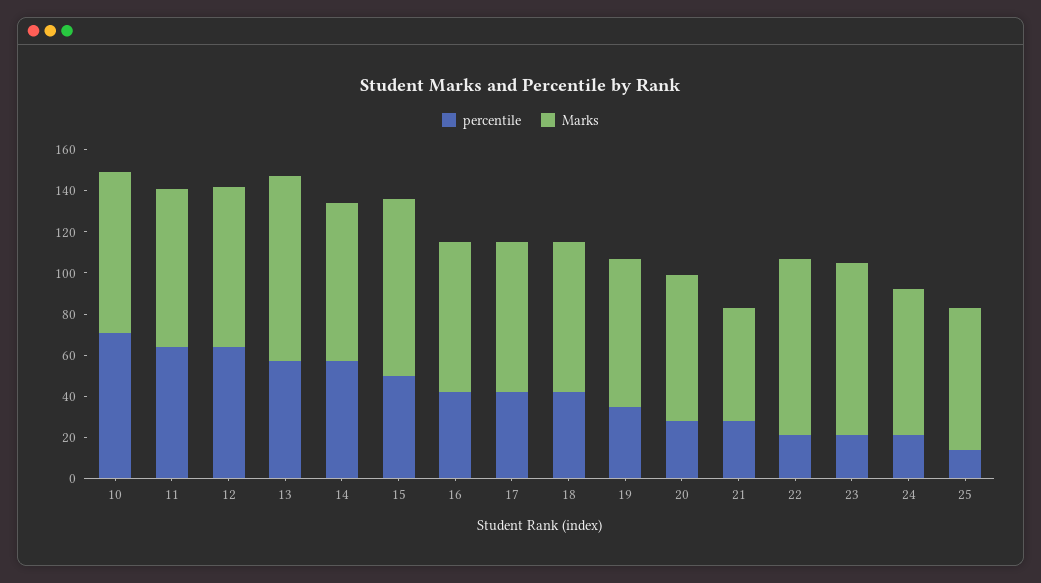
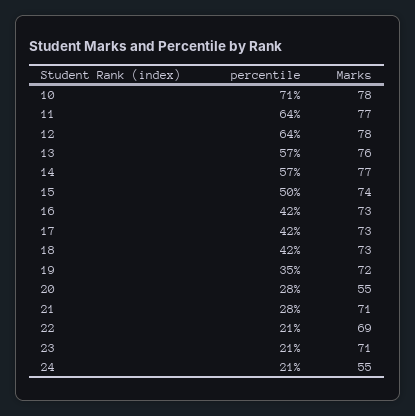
Marks, 13: 90 -> 76
Marks, 15: 85 -> 74
Marks, 20: 70 -> 55
Marks, 21: 55 -> 71
Marks, 22: 85 -> 69
Marks, 23: 85 -> 71
Marks, 24: 70 -> 55
percentile, 25: 15 -> none
Marks, 25: 70 -> none

